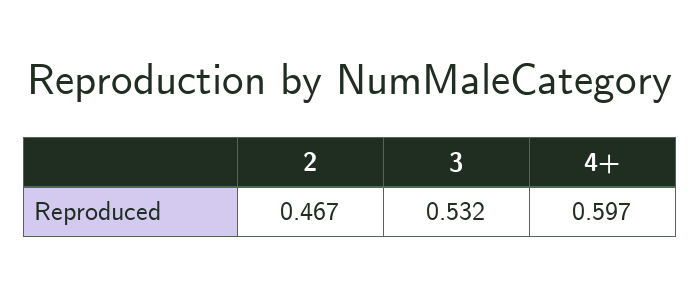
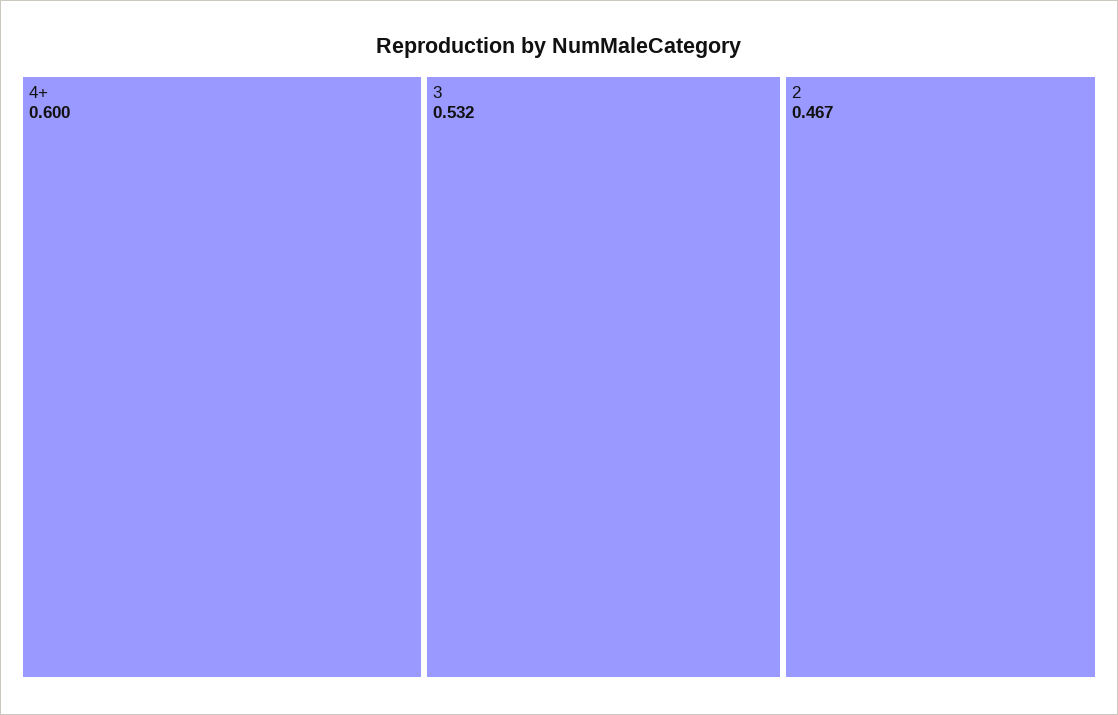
4+: 0.597 -> 0.6

